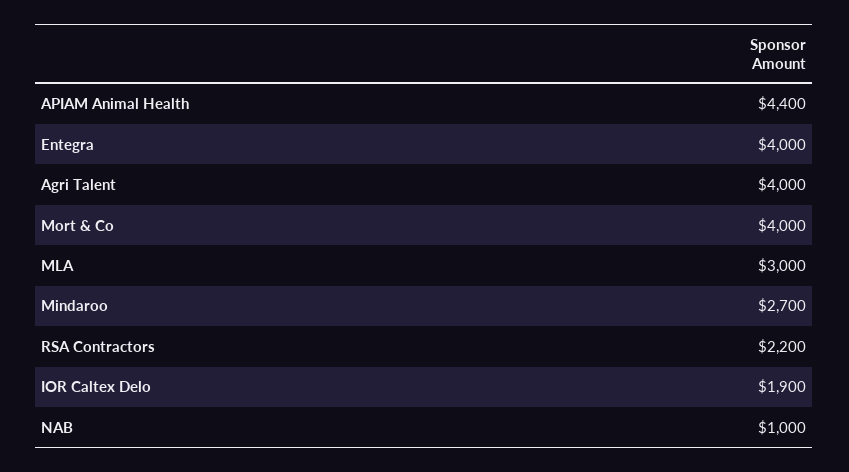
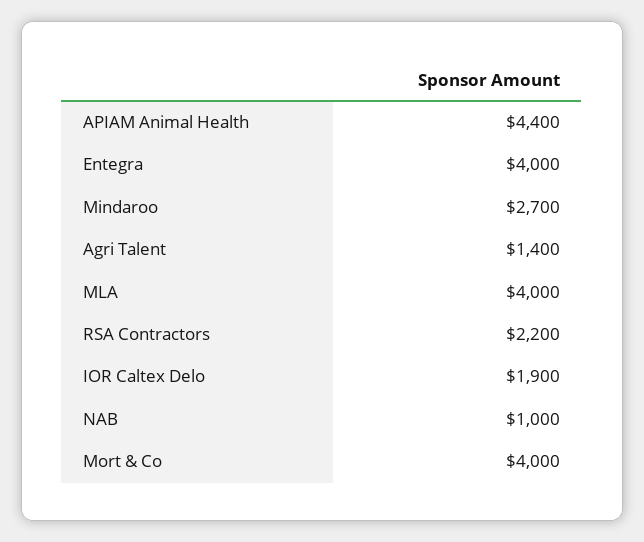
Agri Talent: 4000 -> 1400
MLA: 3000 -> 4000

